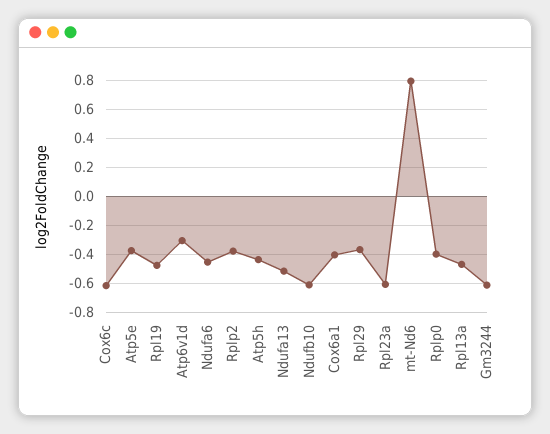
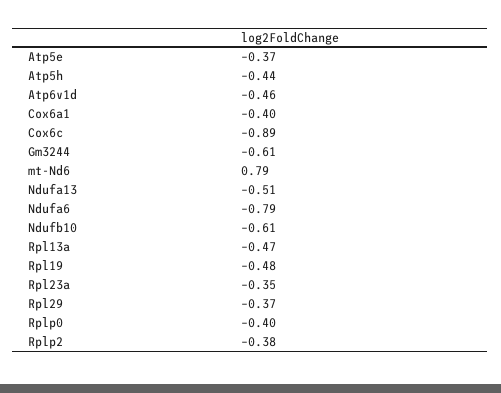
Cox6c: -0.6 -> -0.89
Atp6v1d: -0.3 -> -0.46
Ndufa6: -0.45 -> -0.79
Rpl23a: -0.6 -> -0.35

